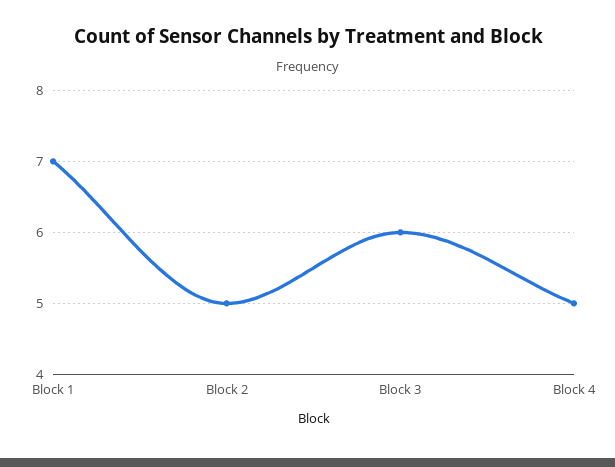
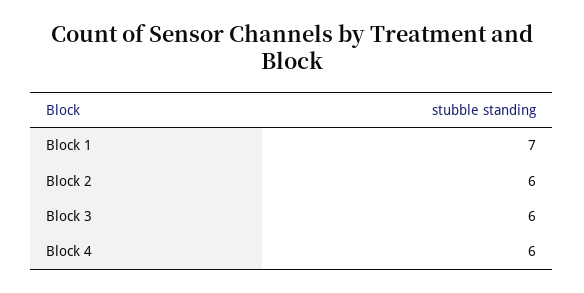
Block 2: 5 -> 6
Block 4: 5 -> 6

